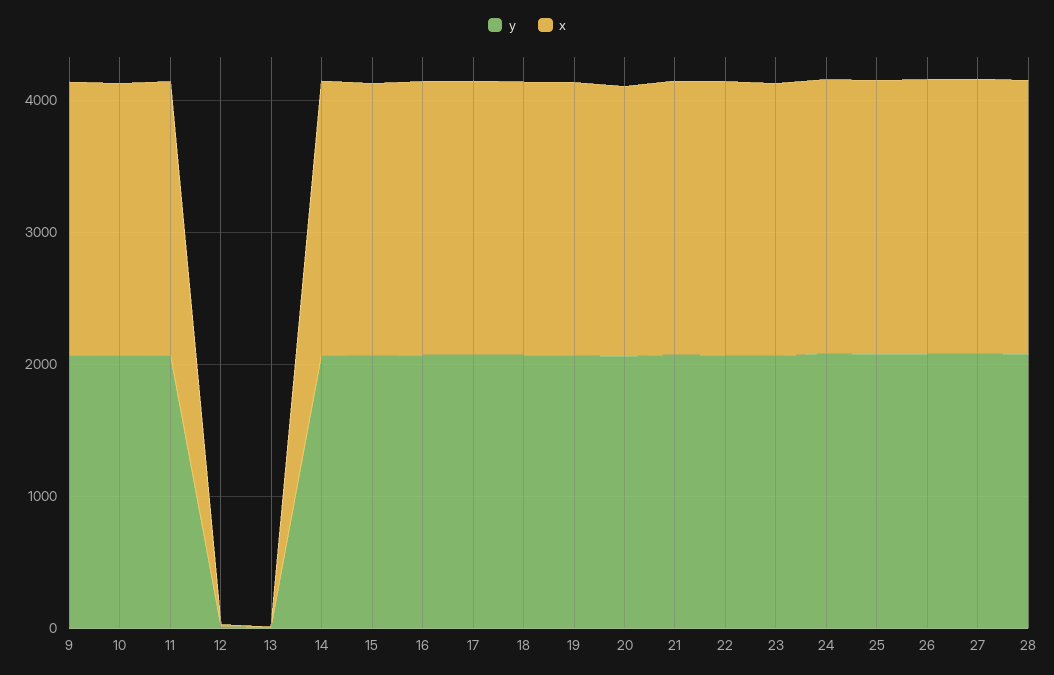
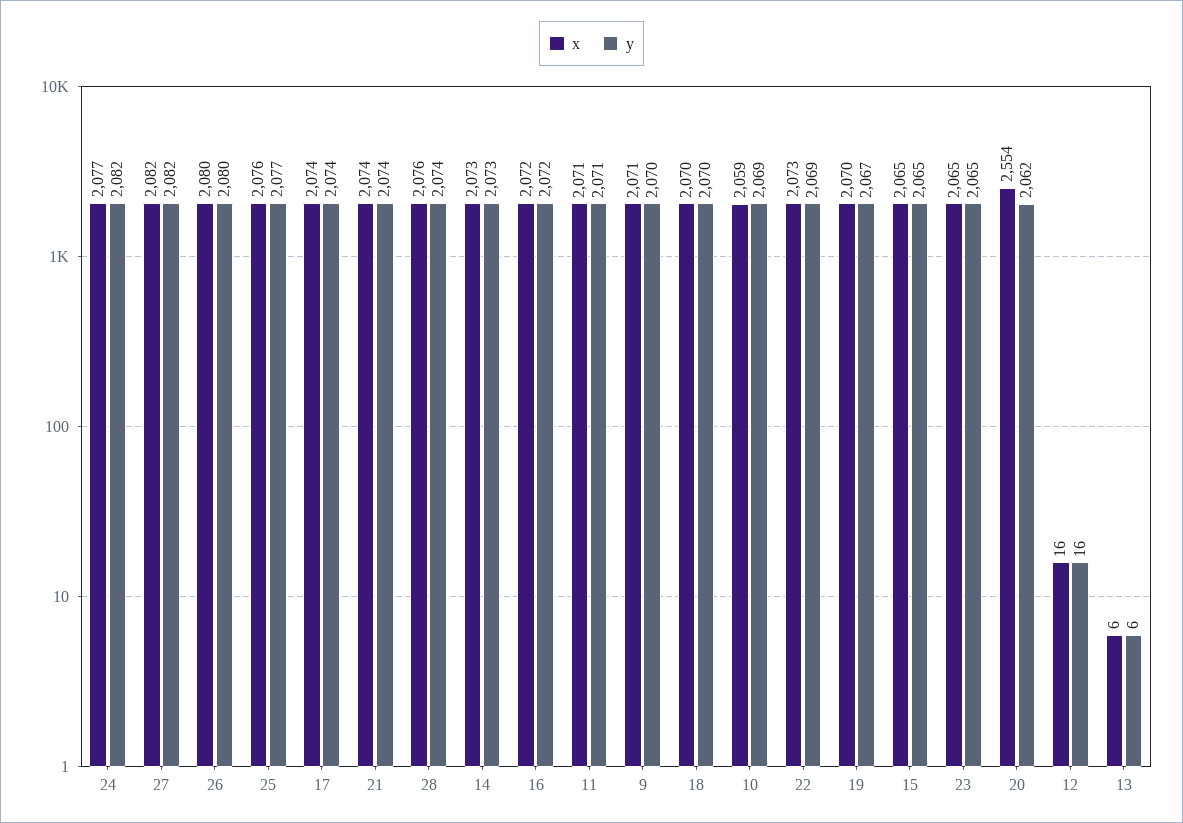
x, 20: 2000 -> 2554

